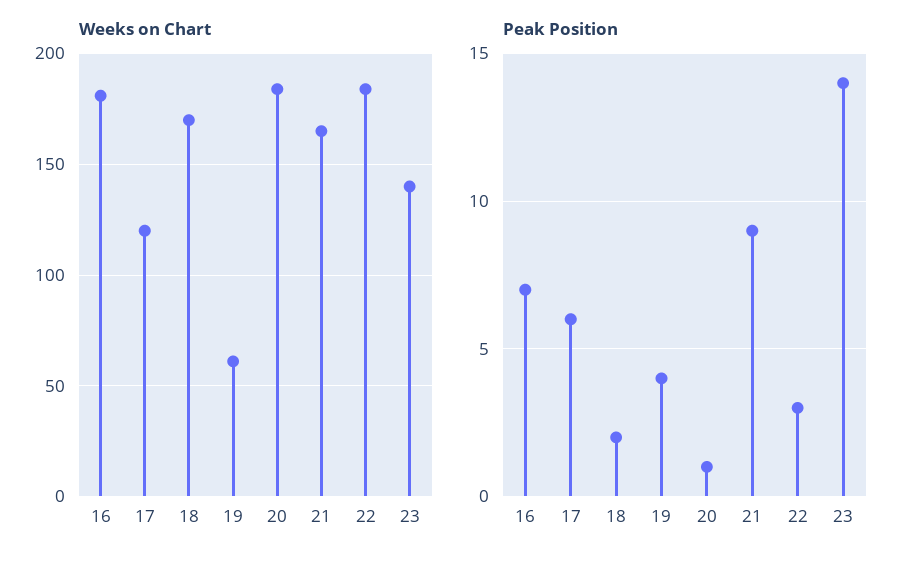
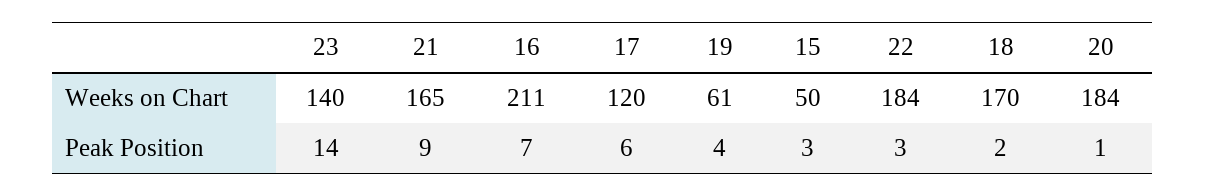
Weeks on Chart, 16: 180 -> 211
Weeks on Chart, 15: none -> 50
Peak Position, 15: none -> 3

